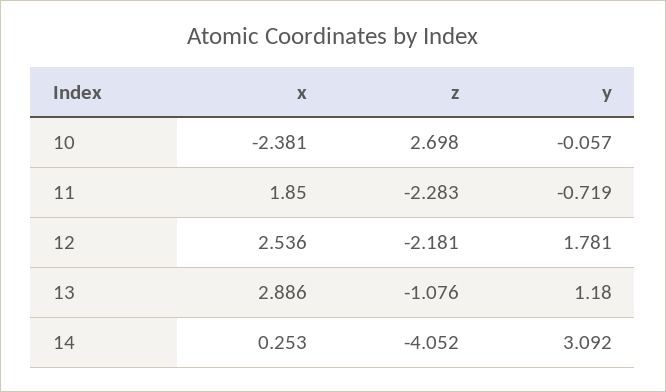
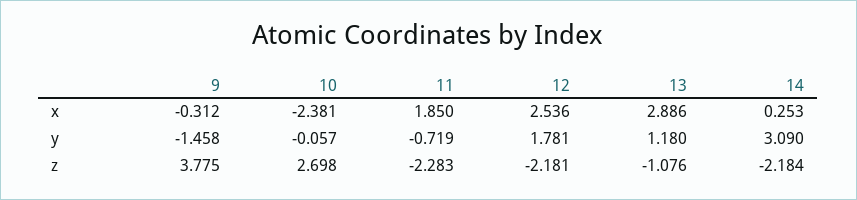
z, 14: -4.052 -> -2.184
y, 14: 3.092 -> 3.09
x, 9: none -> -0.312
y, 9: none -> -1.458
z, 9: none -> 3.775

